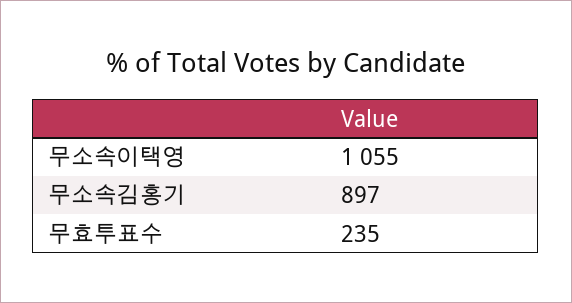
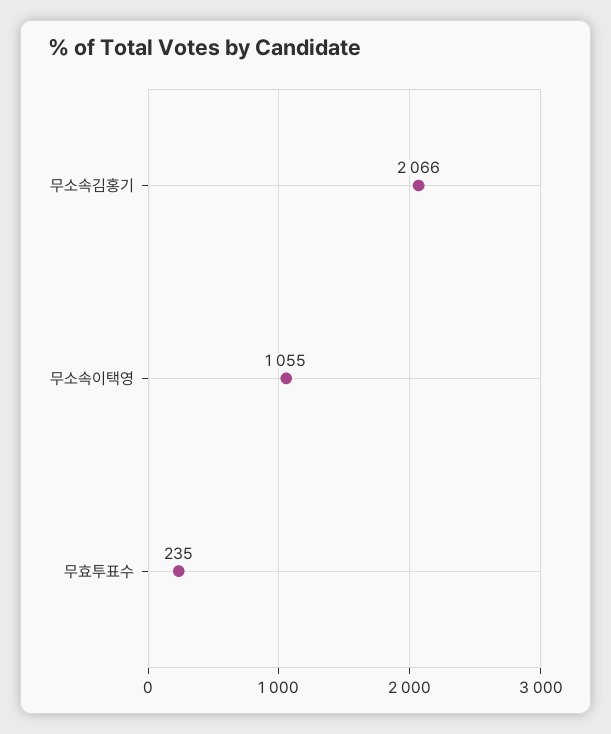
무소속김홍기: 897 -> 2066

